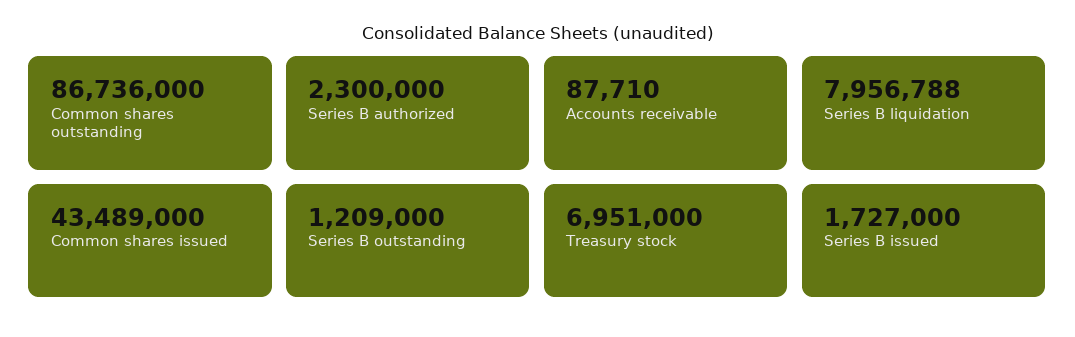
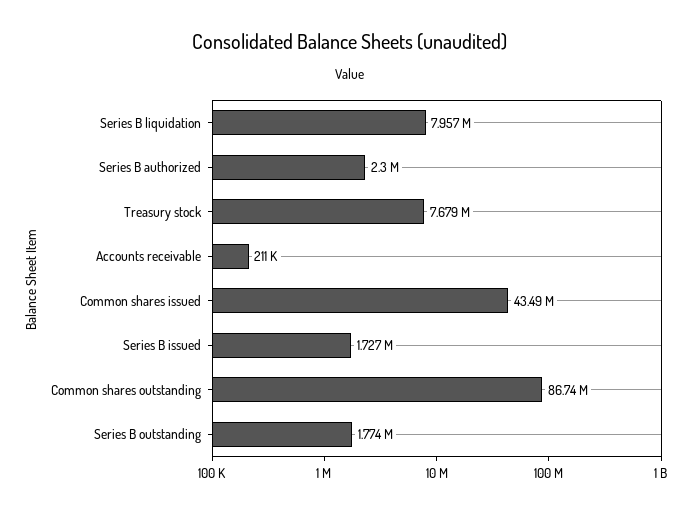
Accounts receivable: 87710 -> 211000
Series B outstanding: 1209000 -> 1774000
Treasury stock: 6951000 -> 7679000

